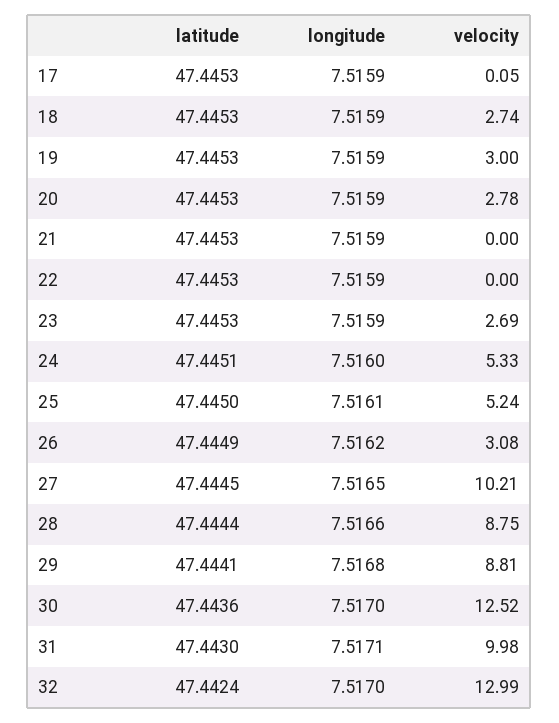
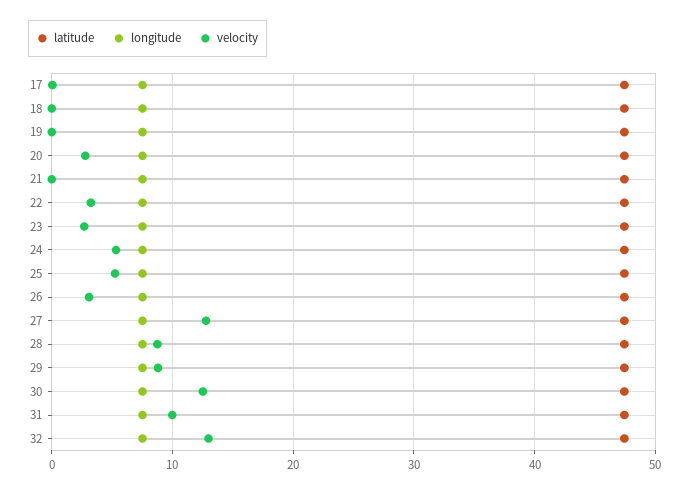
velocity, 18: 2.74 -> 0
velocity, 19: 3 -> 0
velocity, 22: 0 -> 3
velocity, 27: 10.21 -> 13

